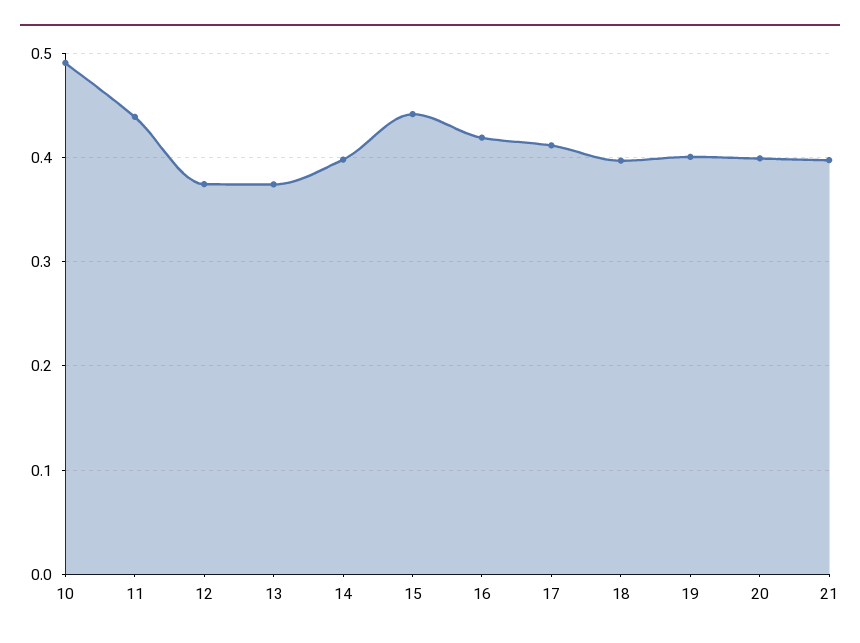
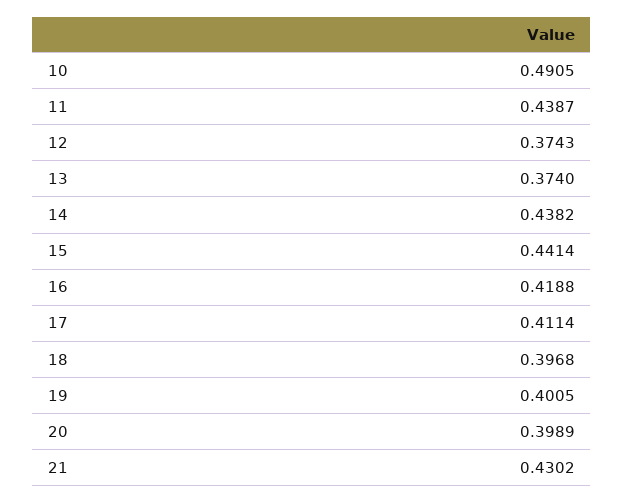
14: 0.4 -> 0.4382
21: 0.4 -> 0.4302

